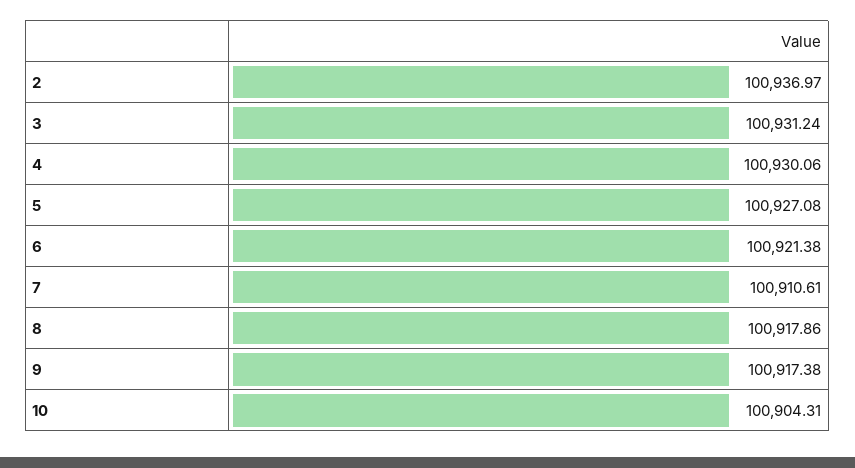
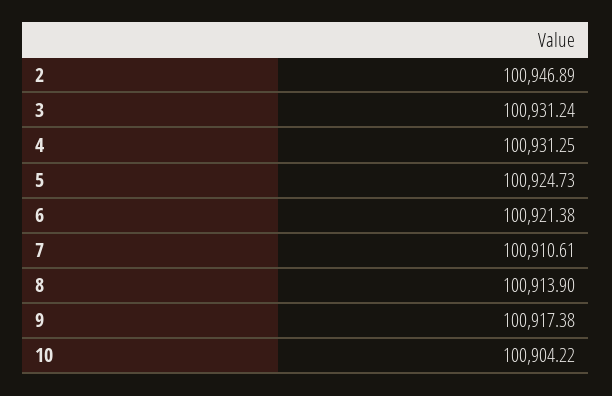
2: 100936.97 -> 100946.89
4: 100930.06 -> 100931.25
5: 100927.08 -> 100924.73
8: 100917.86 -> 100913.9
10: 100904.31 -> 100904.22

